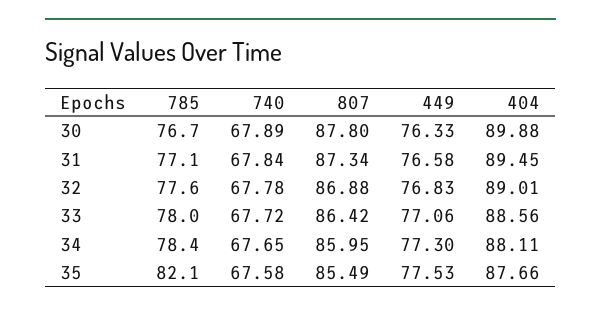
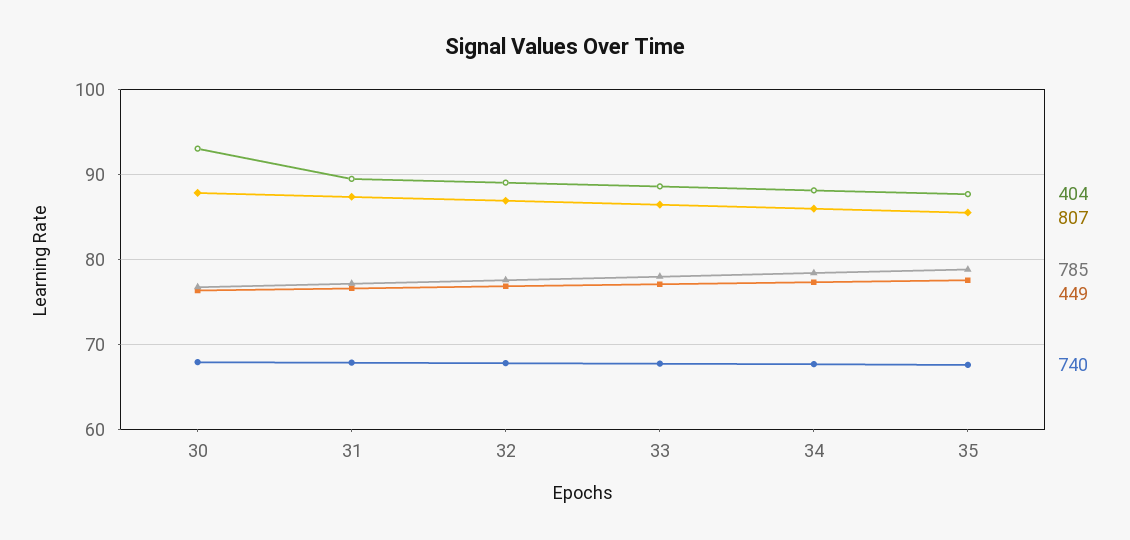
404, 30: 89.88 -> 93
785, 35: 82.1 -> 79

